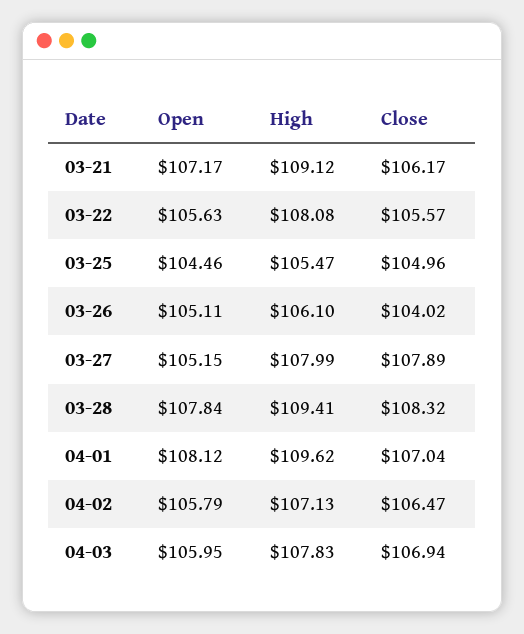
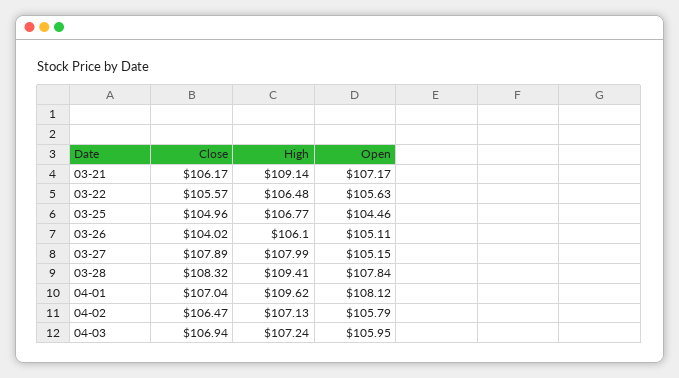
High, 03-21: 109.12 -> 109.14
High, 03-22: 108.08 -> 106.48
High, 03-25: 105.47 -> 106.77
High, 04-03: 107.83 -> 107.24

